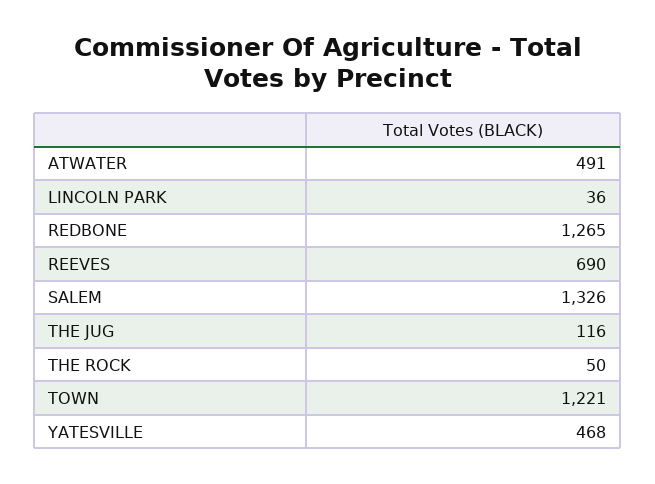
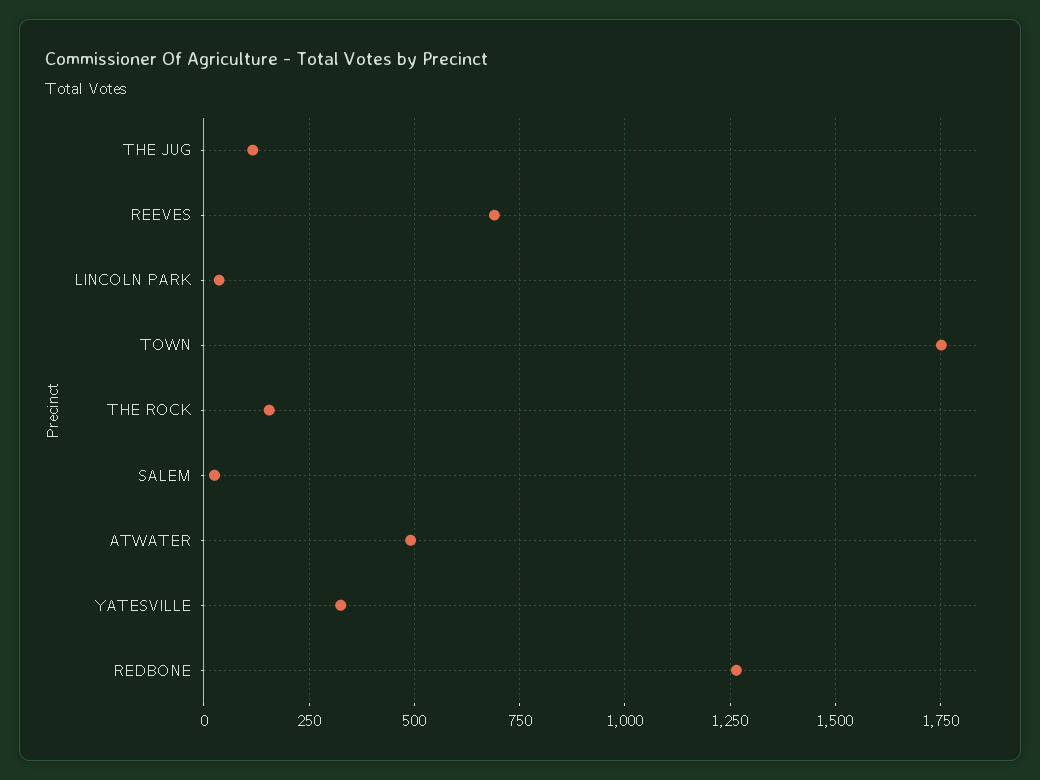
SALEM: 1326 -> 25
THE ROCK: 50 -> 150
TOWN: 1221 -> 1750
YATESVILLE: 468 -> 325

